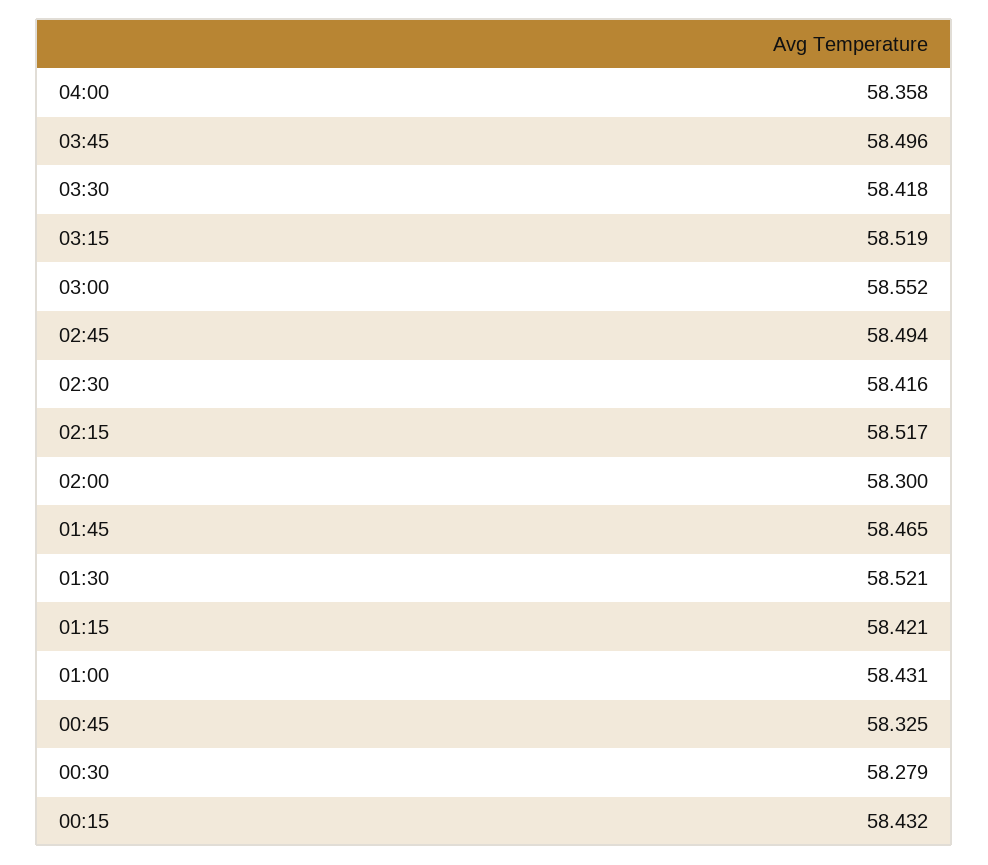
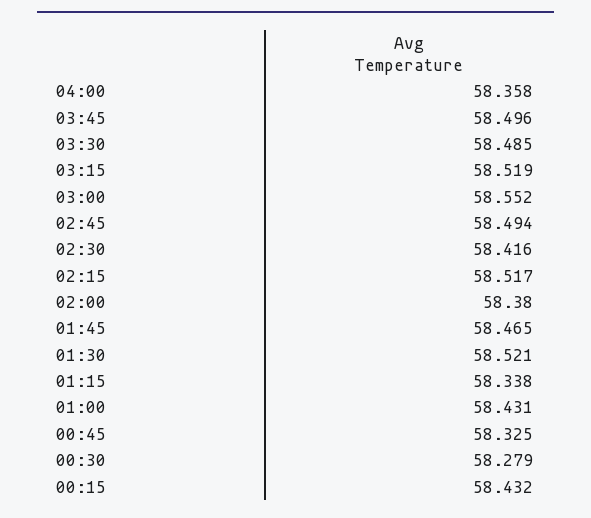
03:30: 58.418 -> 58.485
02:00: 58.3 -> 58.38
01:15: 58.421 -> 58.338

